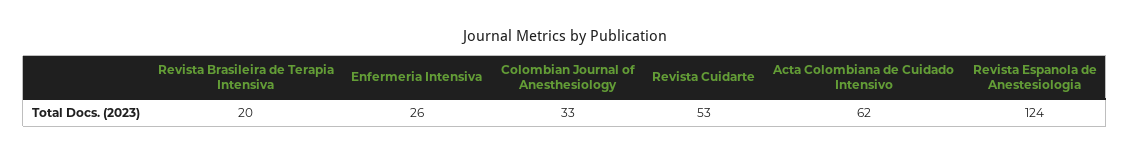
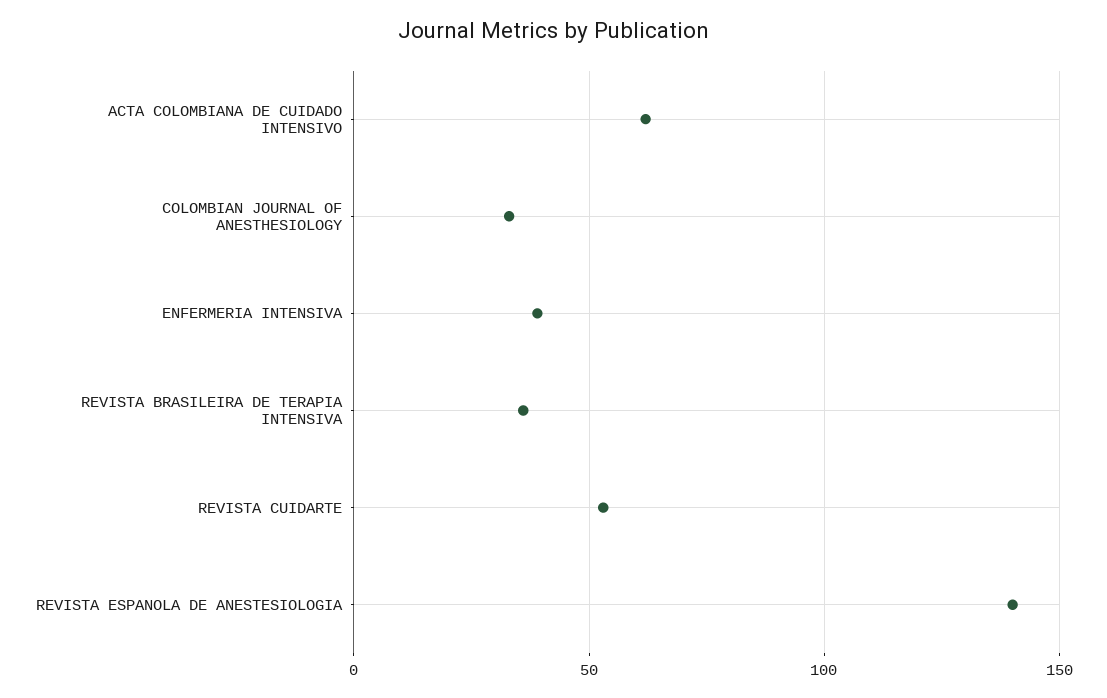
Revista Brasileira de Terapia Intensiva: 20 -> 35
Enfermeria Intensiva: 26 -> 40
Revista Espanola de Anestesiologia: 124 -> 140

